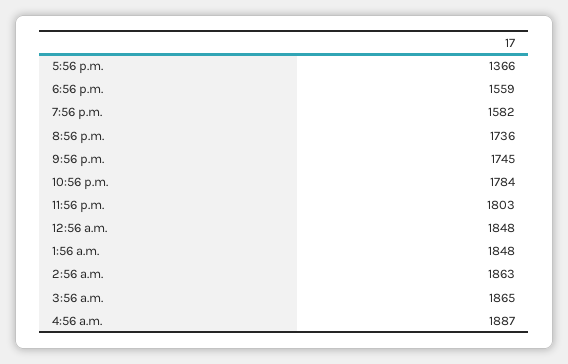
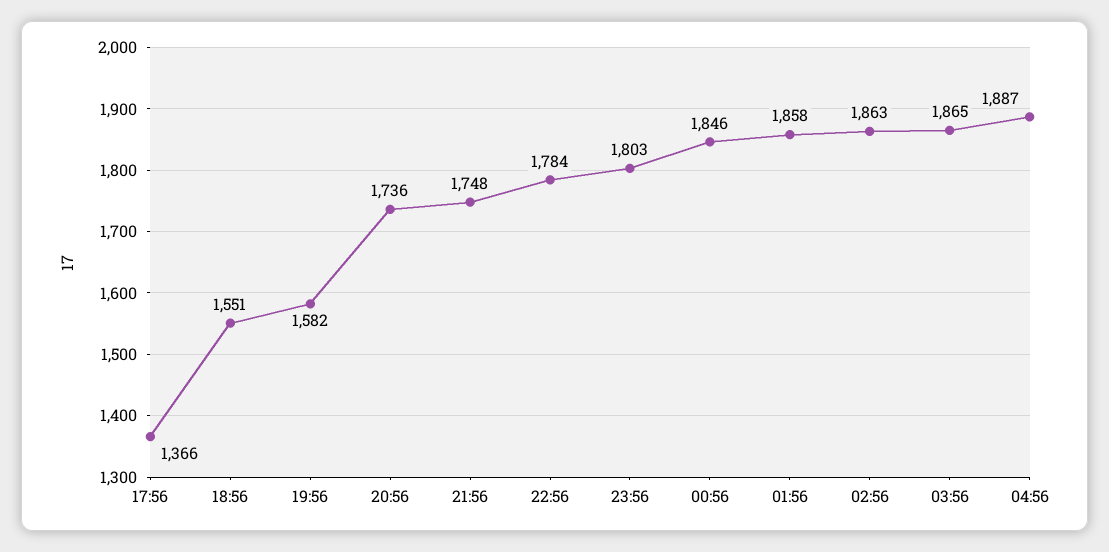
6:56 p.m.: 1559 -> 1551
9:56 p.m.: 1745 -> 1748
12:56 a.m.: 1848 -> 1846
1:56 a.m.: 1848 -> 1858

